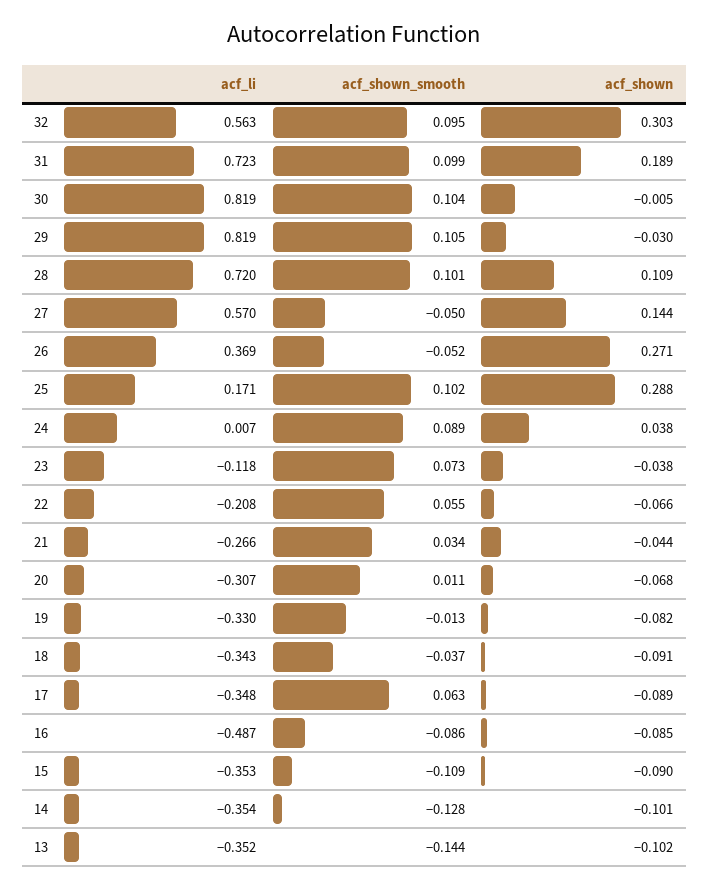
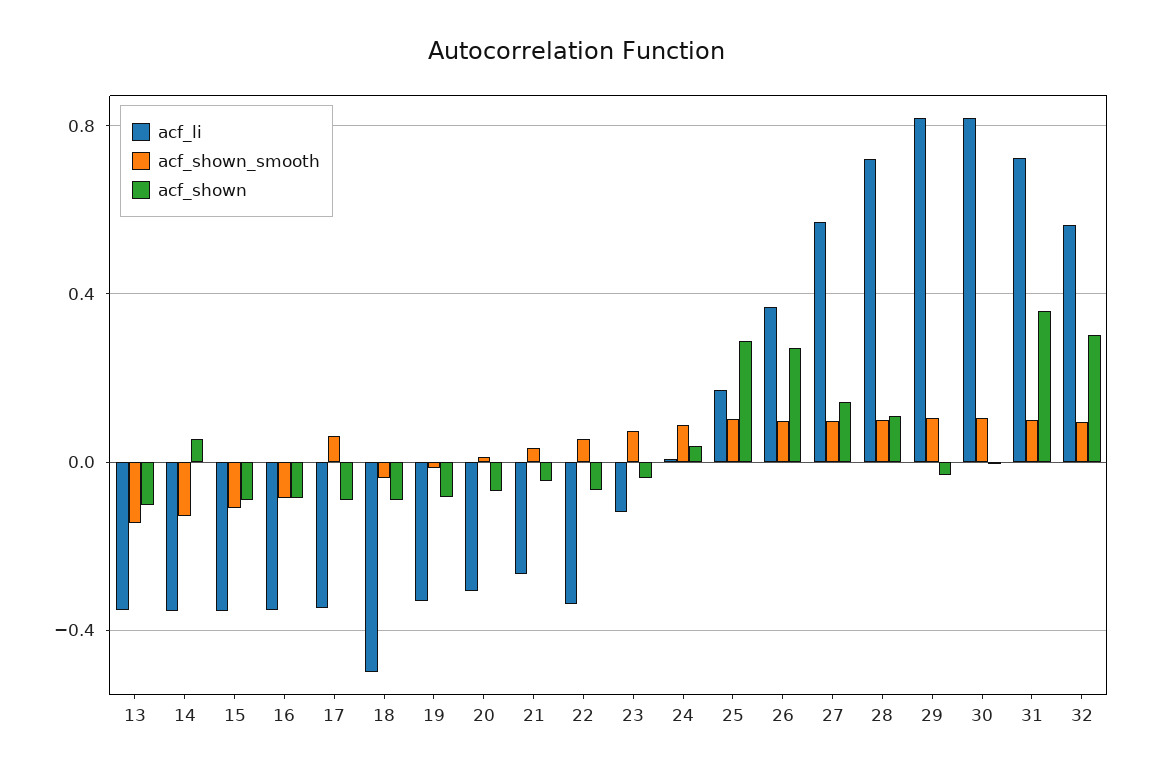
acf_shown, 31: 0.189 -> 0.35
acf_shown_smooth, 27: -0.05 -> 0.1
acf_shown_smooth, 26: -0.052 -> 0.1
acf_li, 22: -0.208 -> -0.35
acf_li, 18: -0.343 -> -0.5
acf_li, 16: -0.487 -> -0.35
acf_shown, 14: -0.101 -> 0.05

